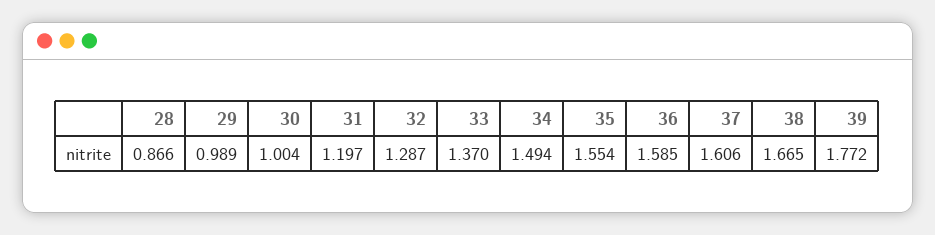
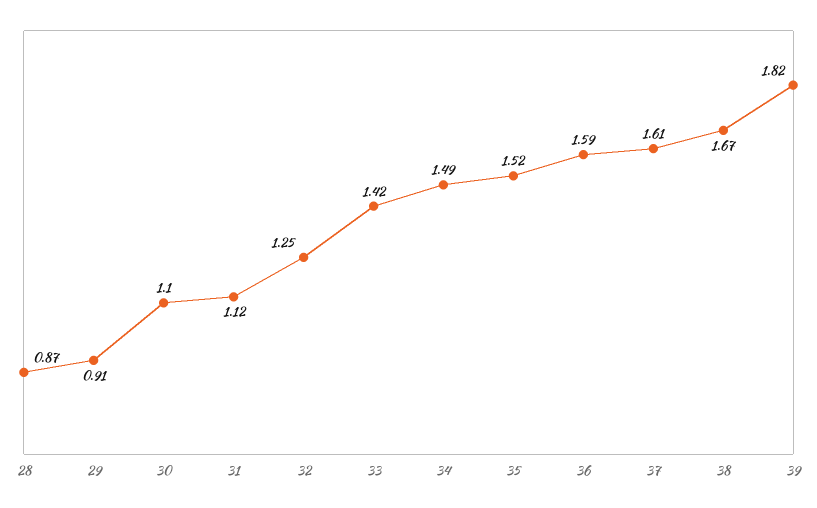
29: 0.989 -> 0.91
30: 1.004 -> 1.1
31: 1.197 -> 1.12
32: 1.287 -> 1.25
33: 1.37 -> 1.42
35: 1.554 -> 1.52
39: 1.772 -> 1.82

